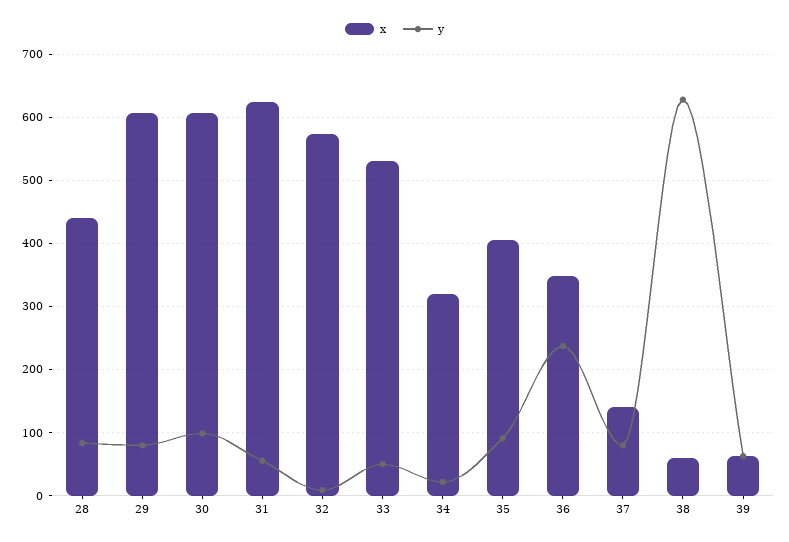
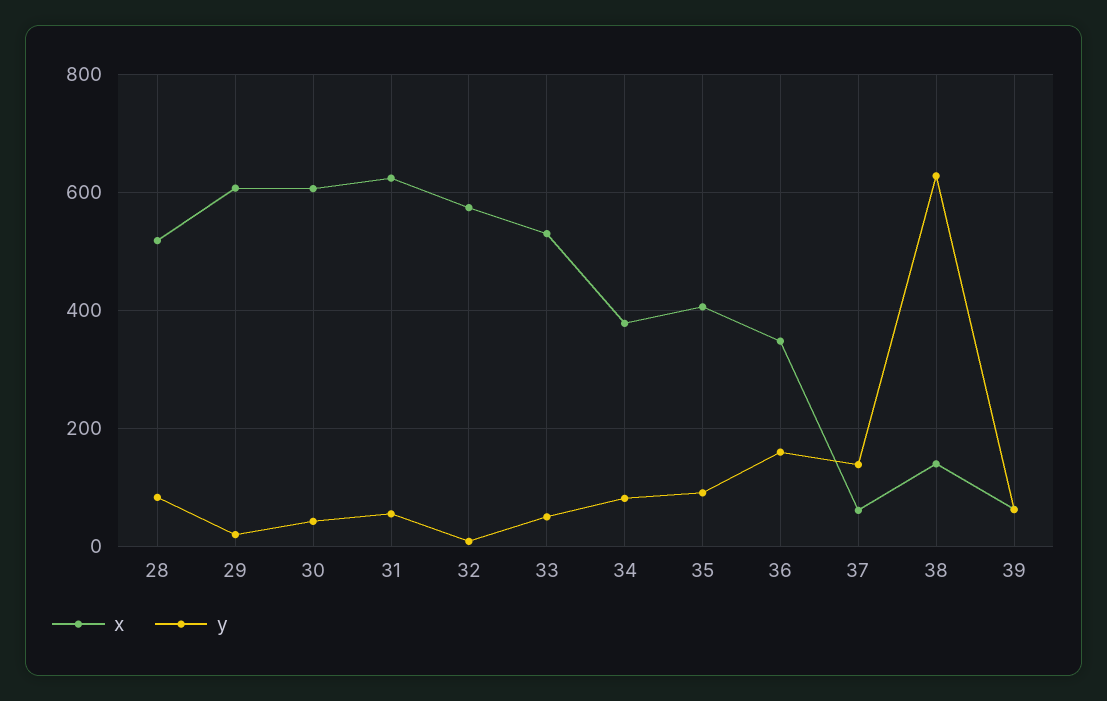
x, 28: 440 -> 520
y, 29: 80 -> 20
y, 30: 100 -> 40
x, 34: 320 -> 380
y, 34: 20 -> 80
y, 36: 240 -> 160
x, 37: 140 -> 60
y, 37: 80 -> 140
x, 38: 60 -> 140

